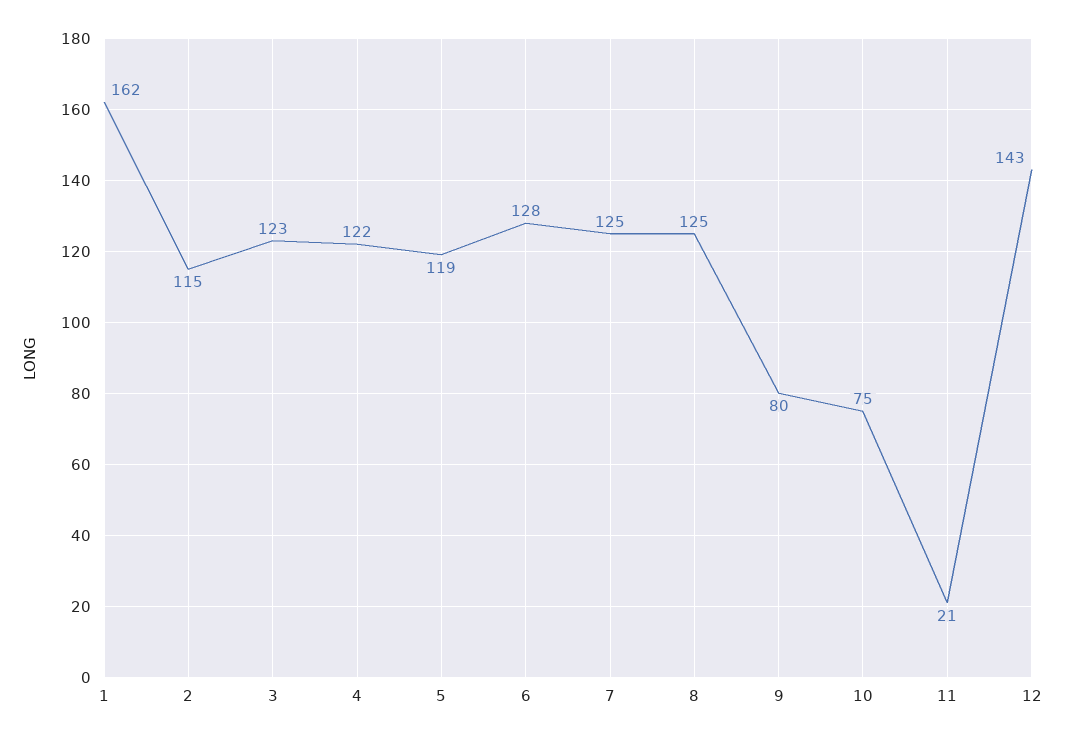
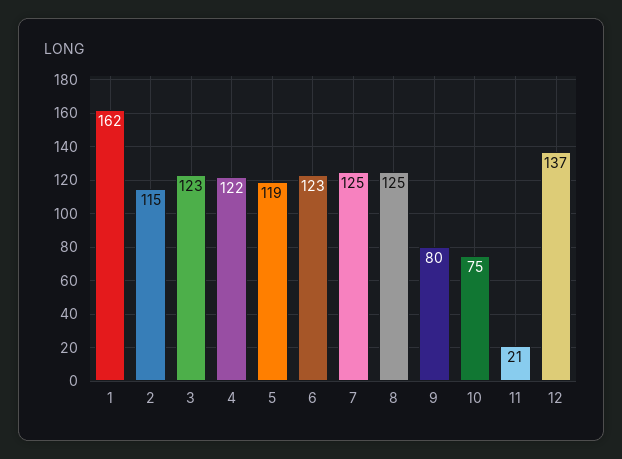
6: 128 -> 123
12: 143 -> 137

